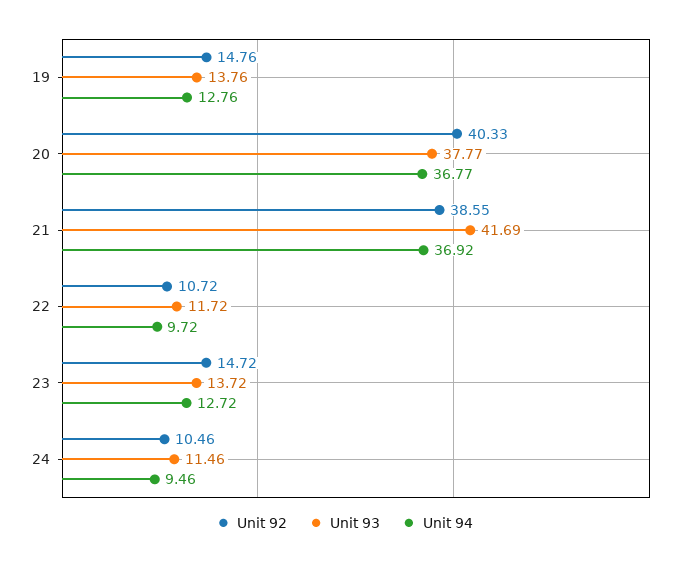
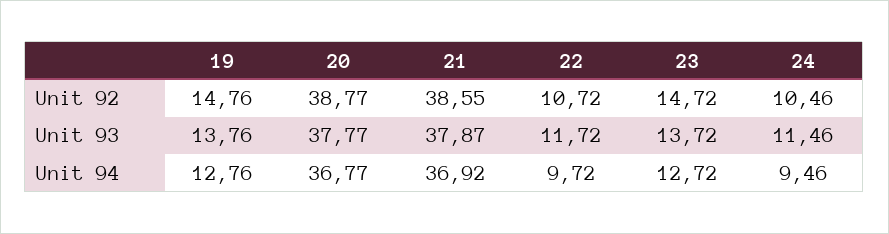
Unit 92, 20: 40.33 -> 38.77
Unit 93, 21: 41.69 -> 37.87

